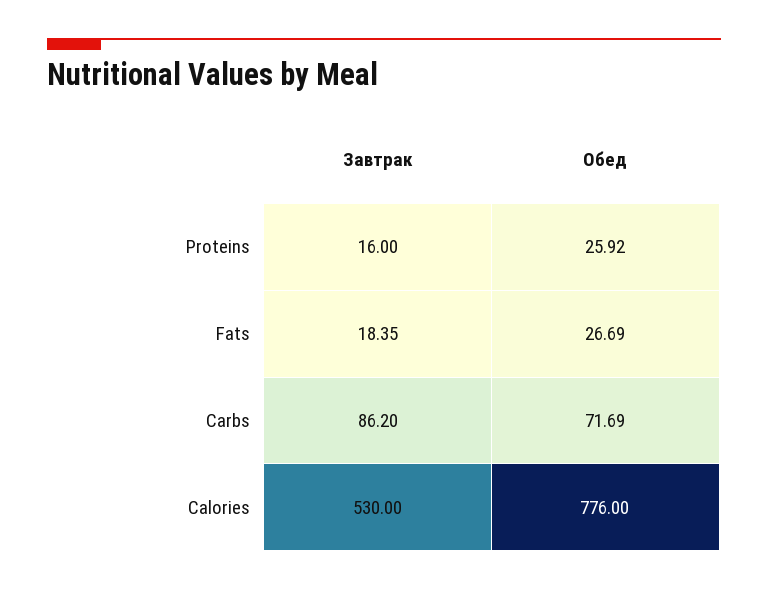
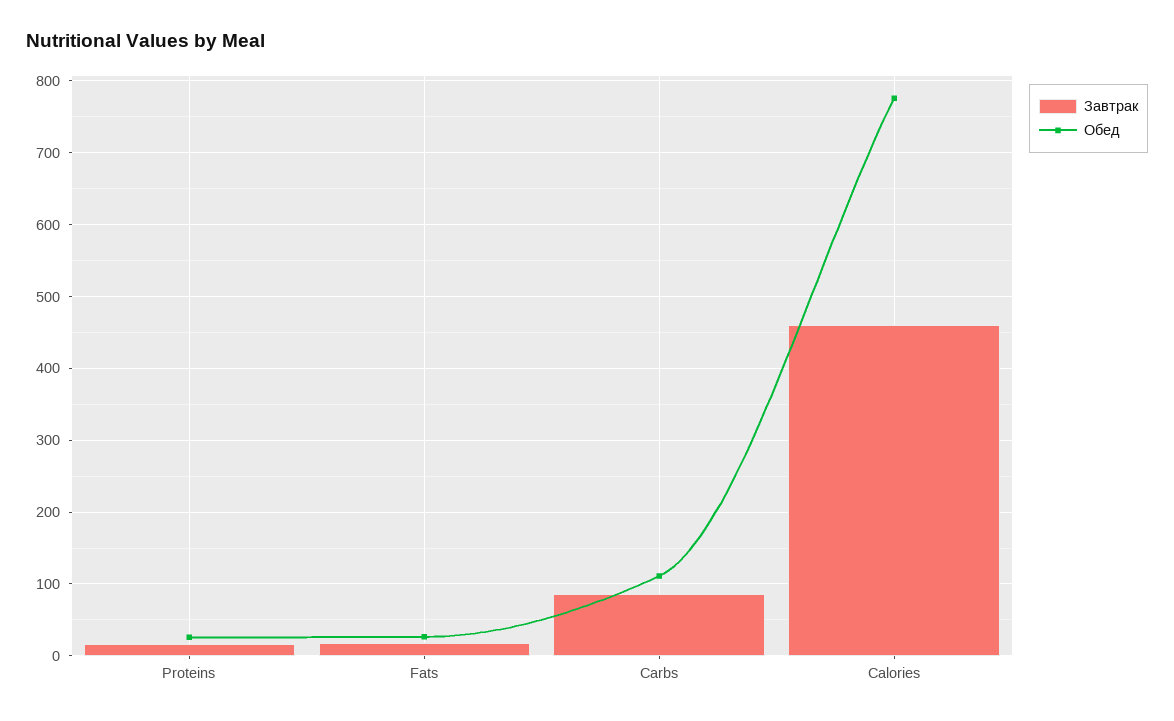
Обед, Carbs: 71.69 -> 110
Завтрак, Calories: 530 -> 460

